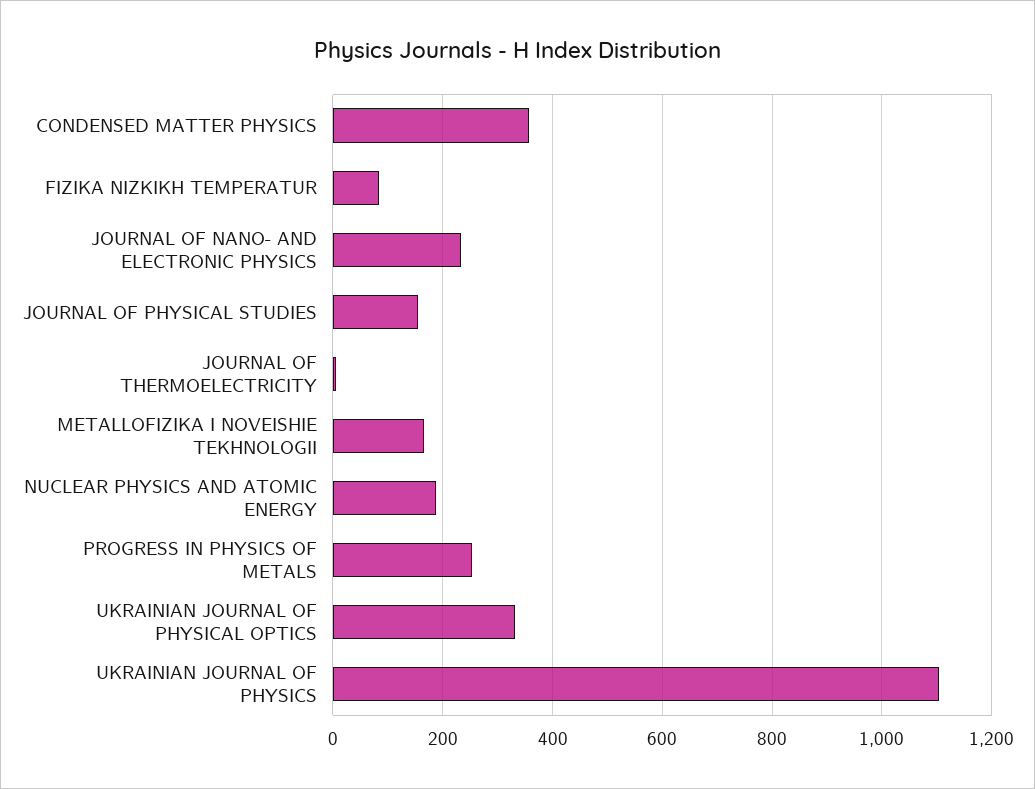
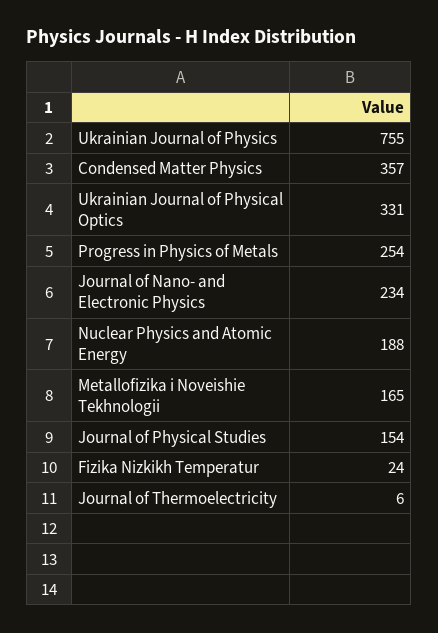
FIZIKA NIZKIKH TEMPERATUR: 80 -> 24
UKRAINIAN JOURNAL OF PHYSICS: 1100 -> 755

